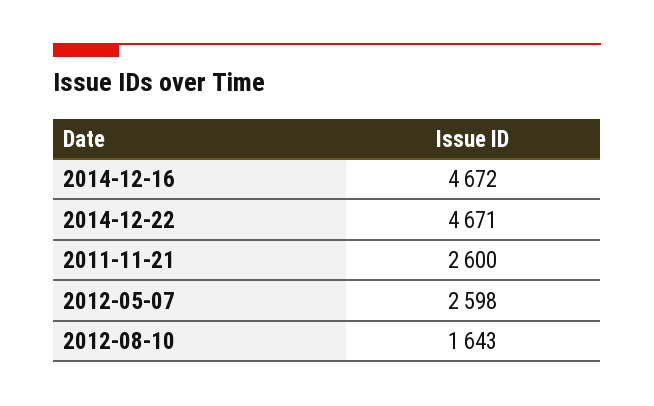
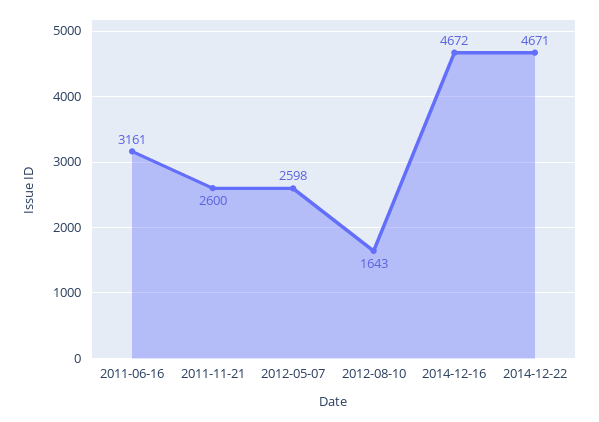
2011-06-16: none -> 3161

